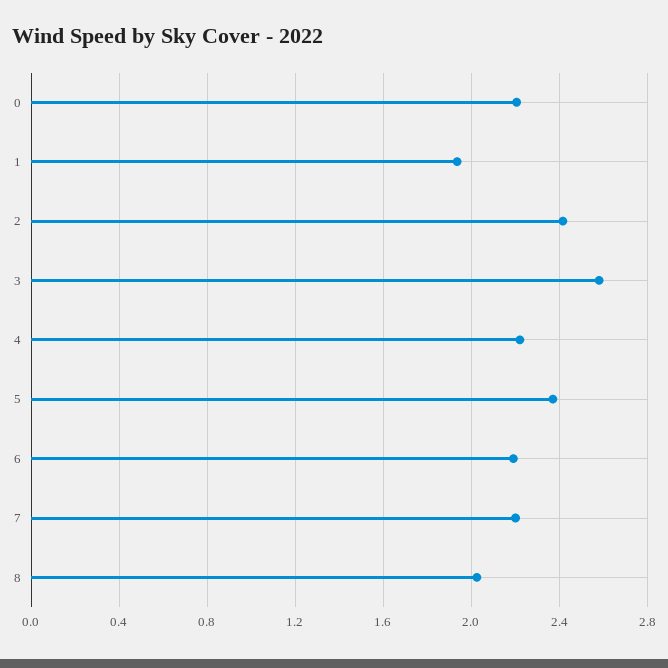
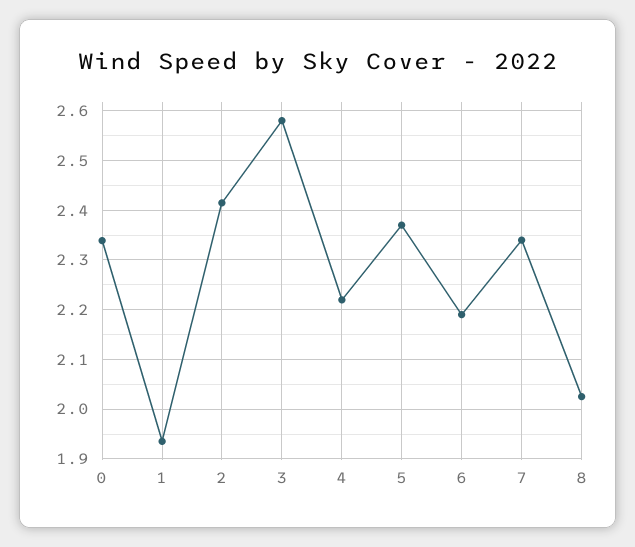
0: 2.2 -> 2.34
7: 2.2 -> 2.34

